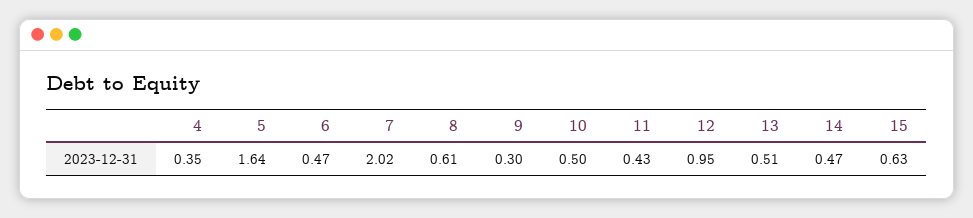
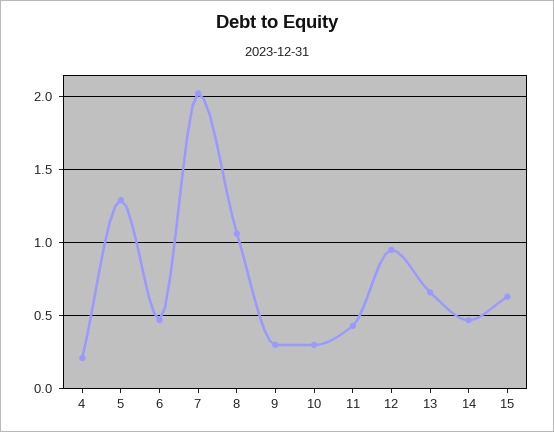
4: 0.35 -> 0.2
5: 1.64 -> 1.3
8: 0.61 -> 1.05
10: 0.5 -> 0.3
13: 0.51 -> 0.65

